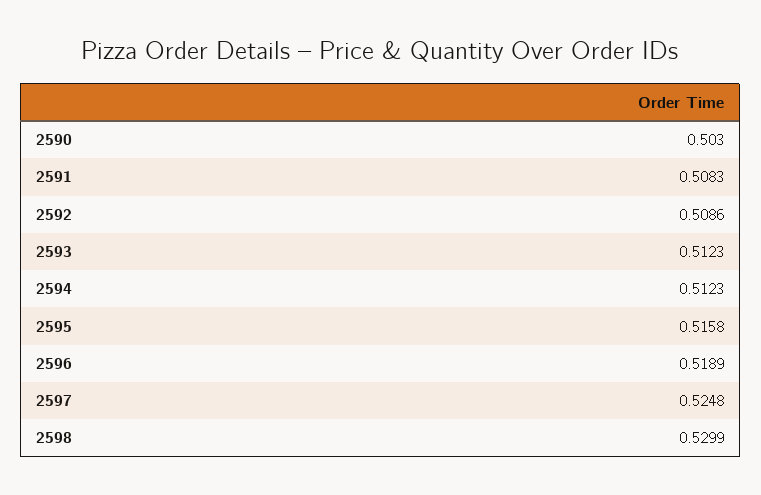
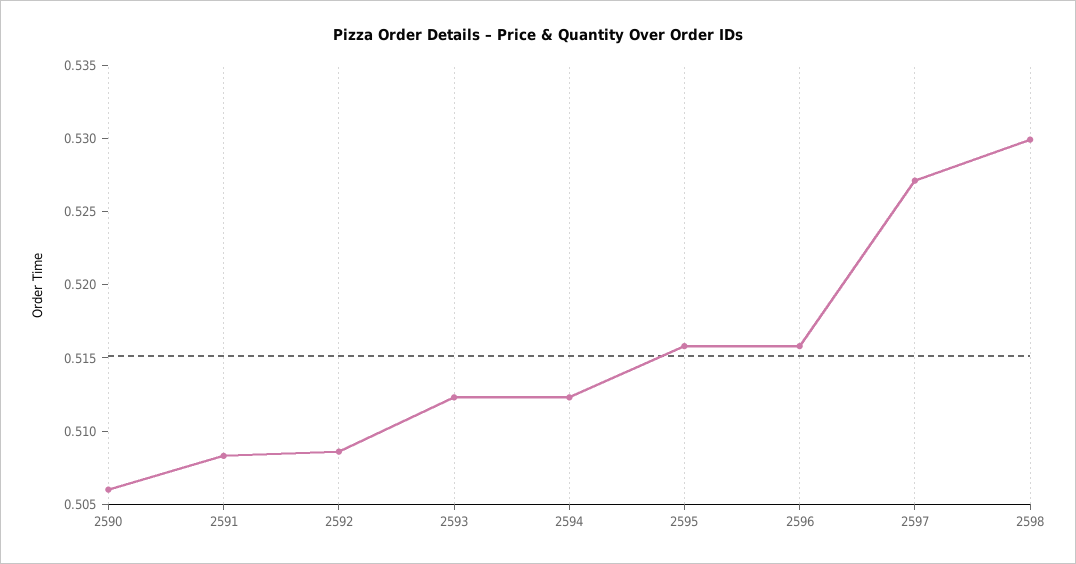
2590: 0.503 -> 0.506
2596: 0.5189 -> 0.516
2597: 0.5248 -> 0.527

